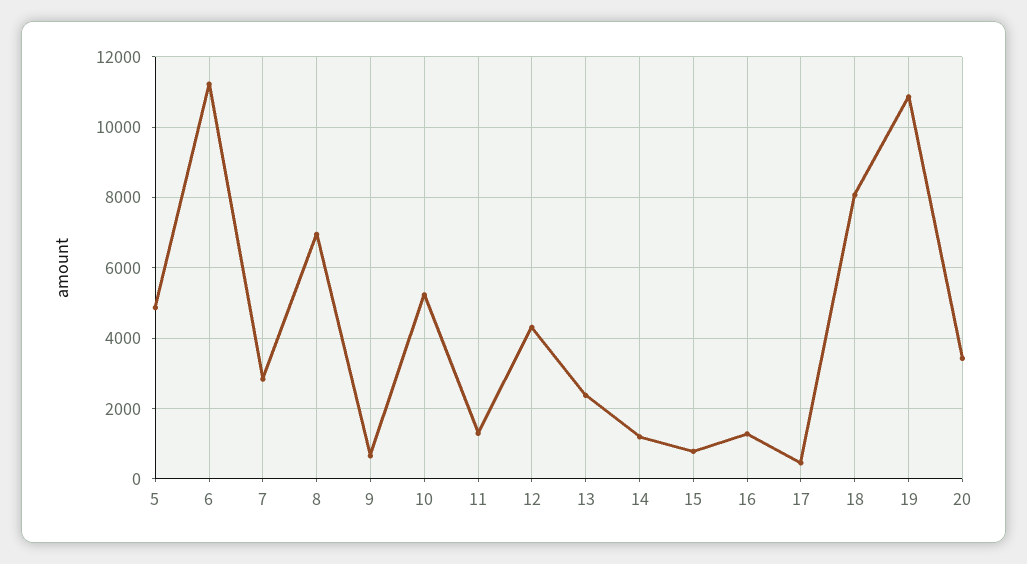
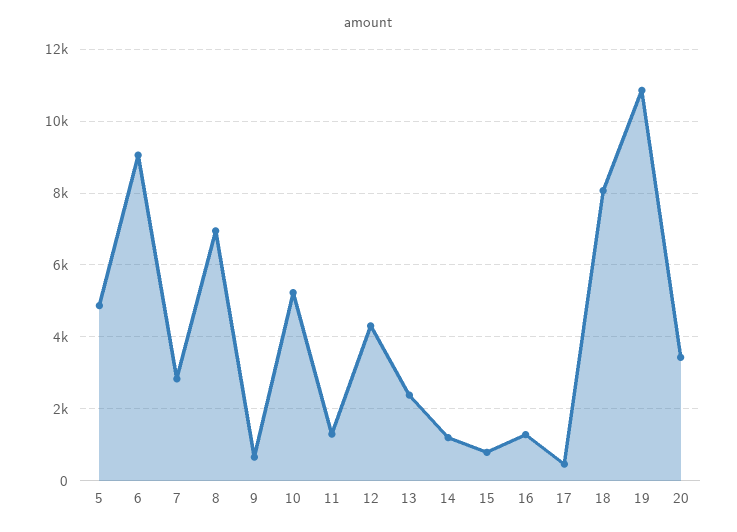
6: 11200 -> 9000

